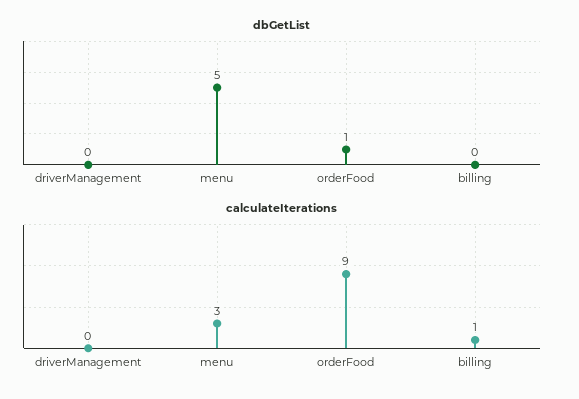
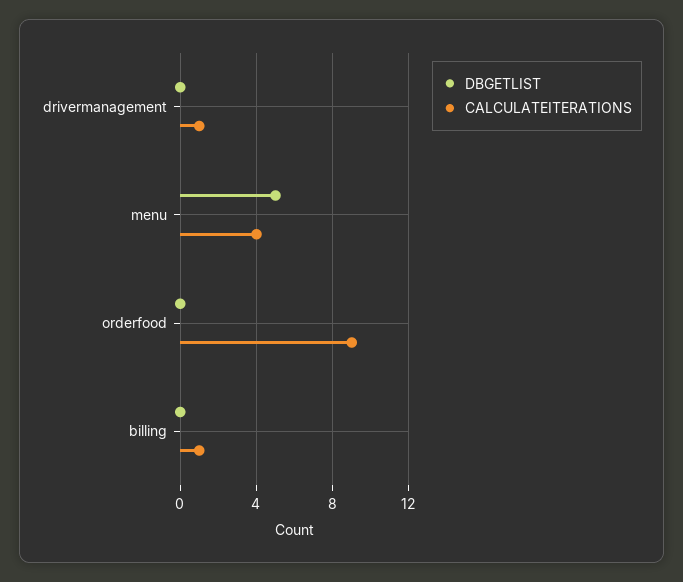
dbGetList, orderFood: 1 -> 0
calculateIterations, driverManagement: 0 -> 1
calculateIterations, menu: 3 -> 4

